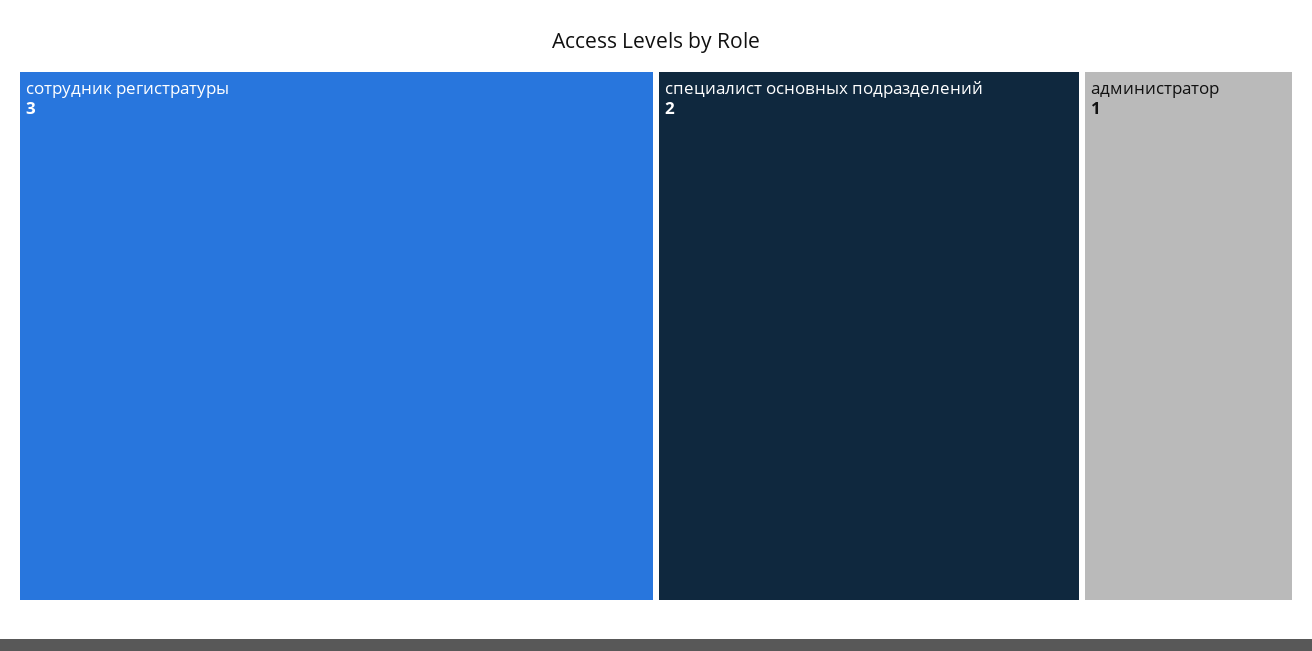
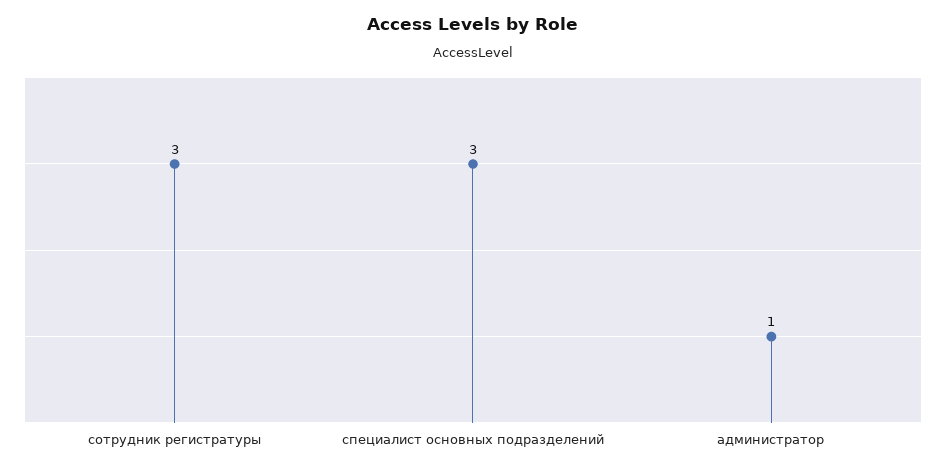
специалист основных подразделений: 2 -> 3

